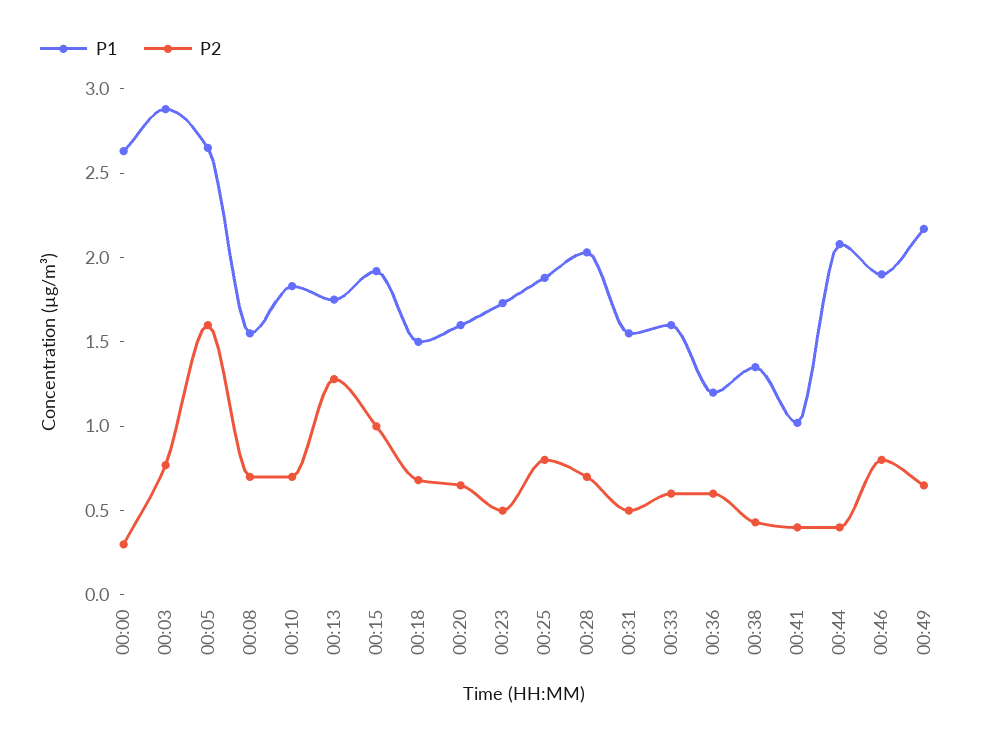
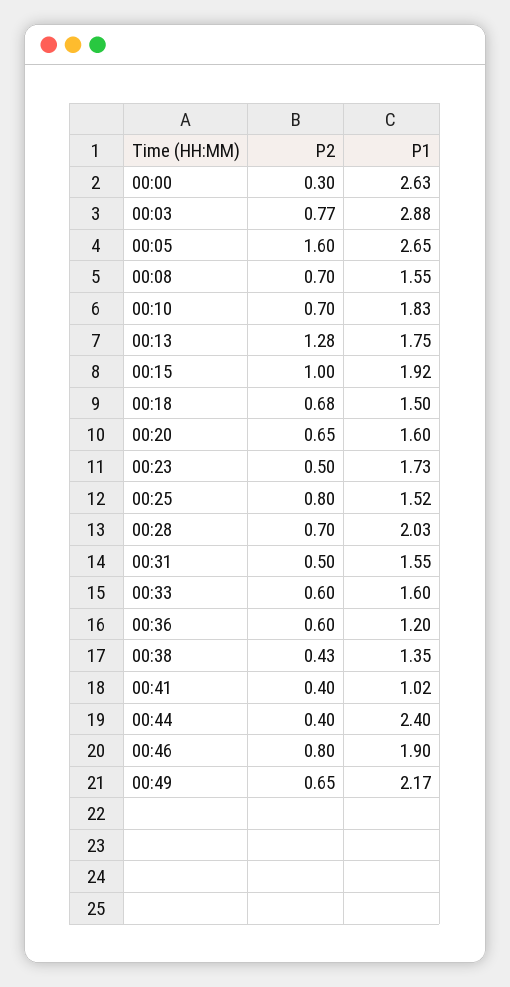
P1, 00:25: 1.9 -> 1.52
P1, 00:44: 2.1 -> 2.4

